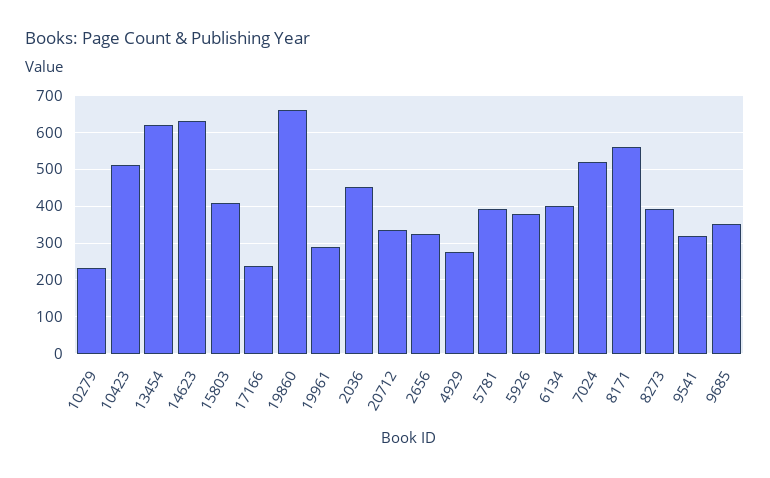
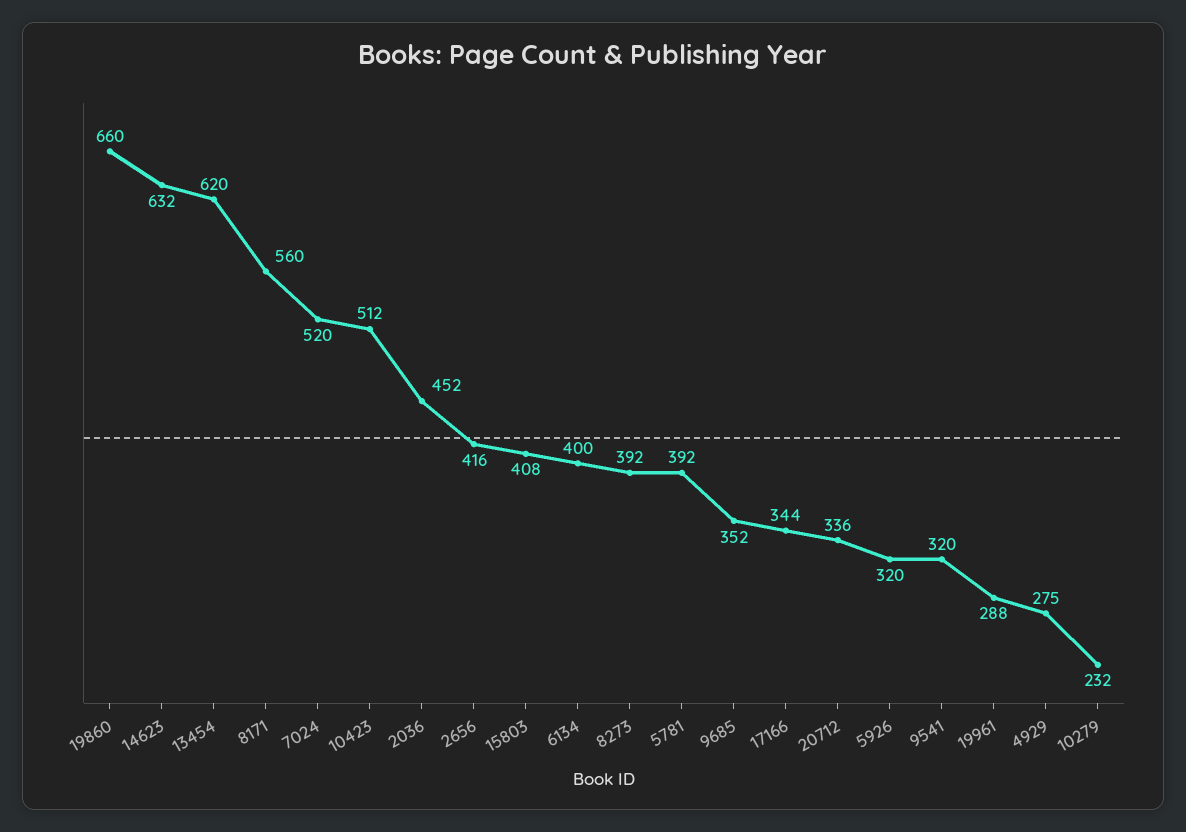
17166: 240 -> 344
2656: 320 -> 416
5926: 380 -> 320

